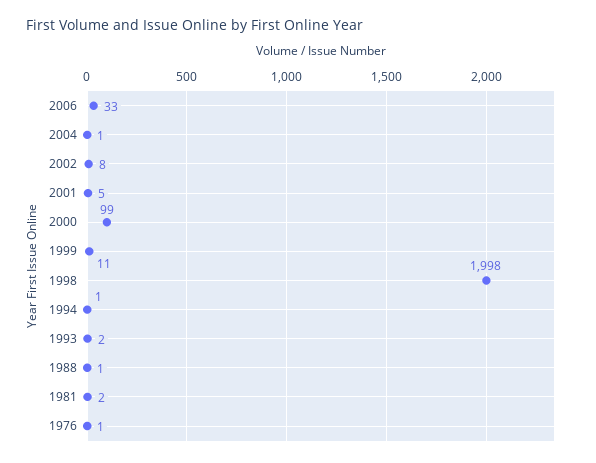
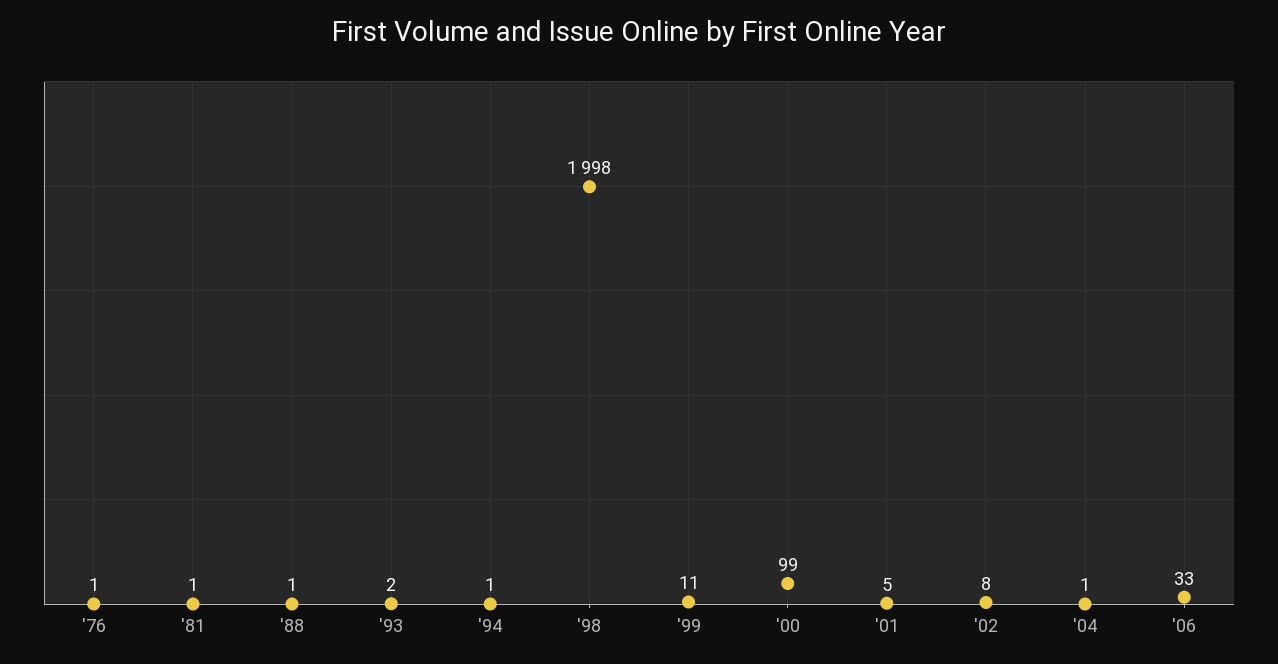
1981: 2 -> 1

